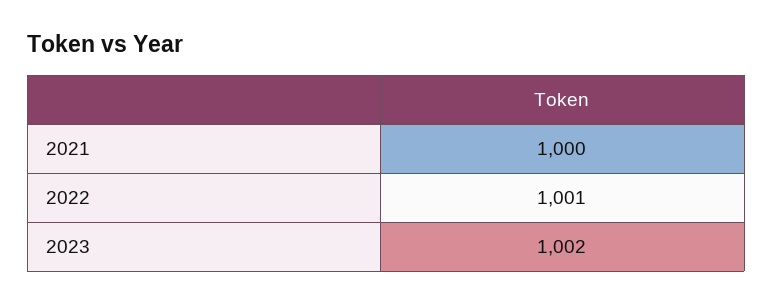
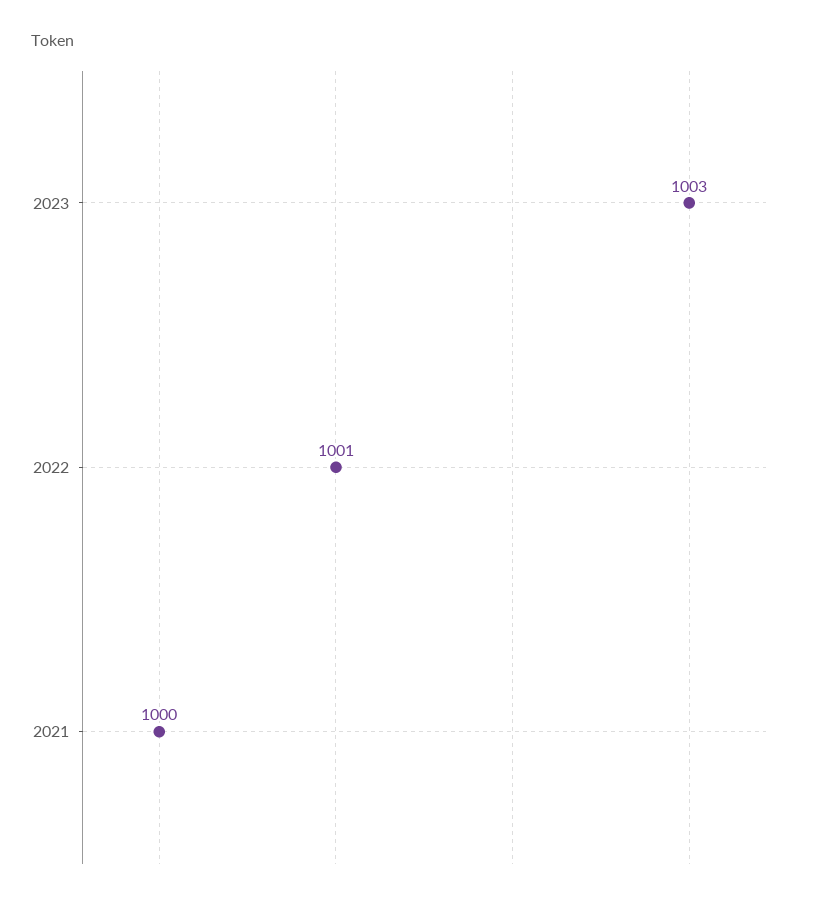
2023: 1002 -> 1003

